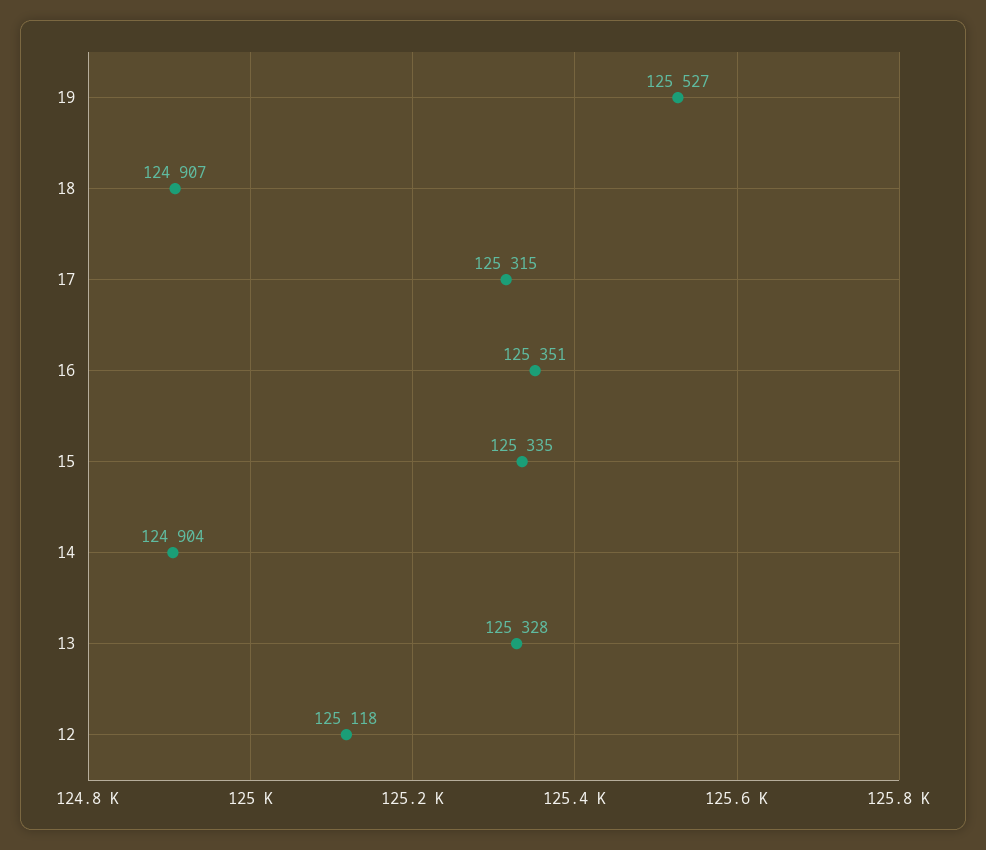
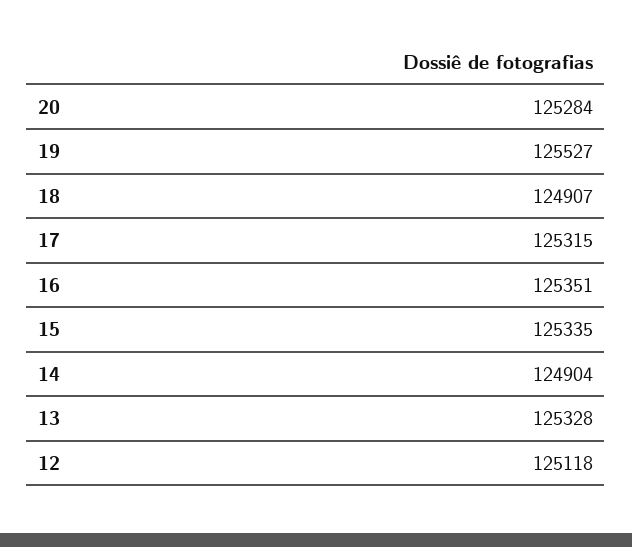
20: none -> 125284

